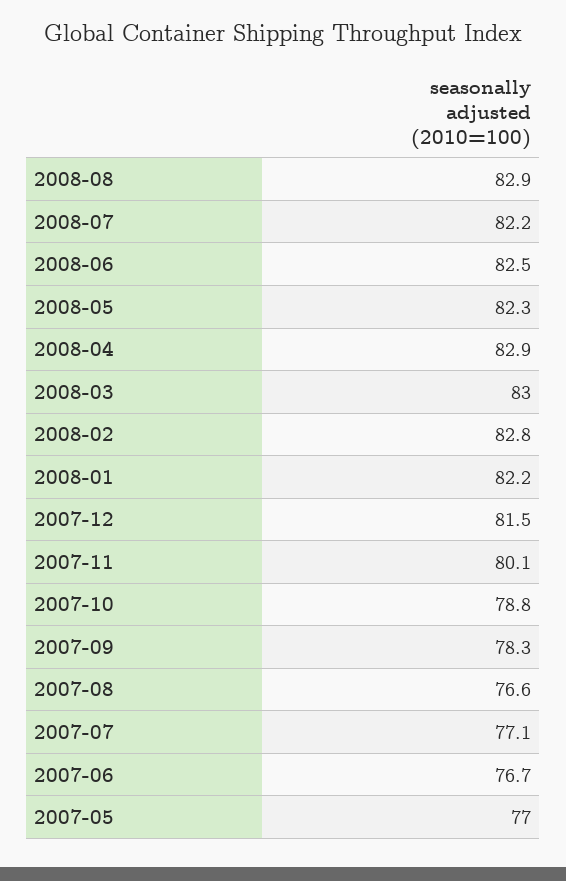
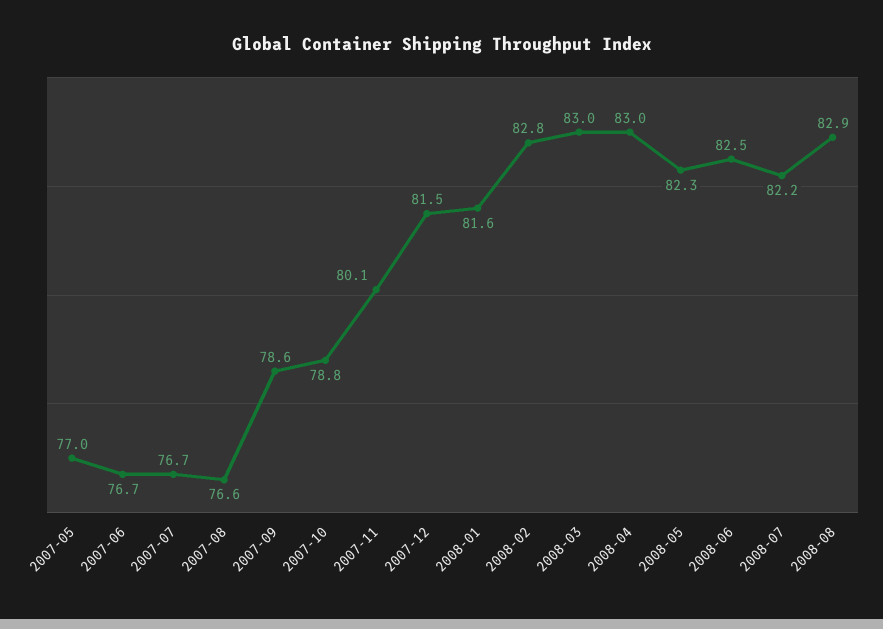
2008-04: 82.9 -> 83
2008-01: 82.2 -> 81.6
2007-09: 78.3 -> 78.6
2007-07: 77.1 -> 76.7

